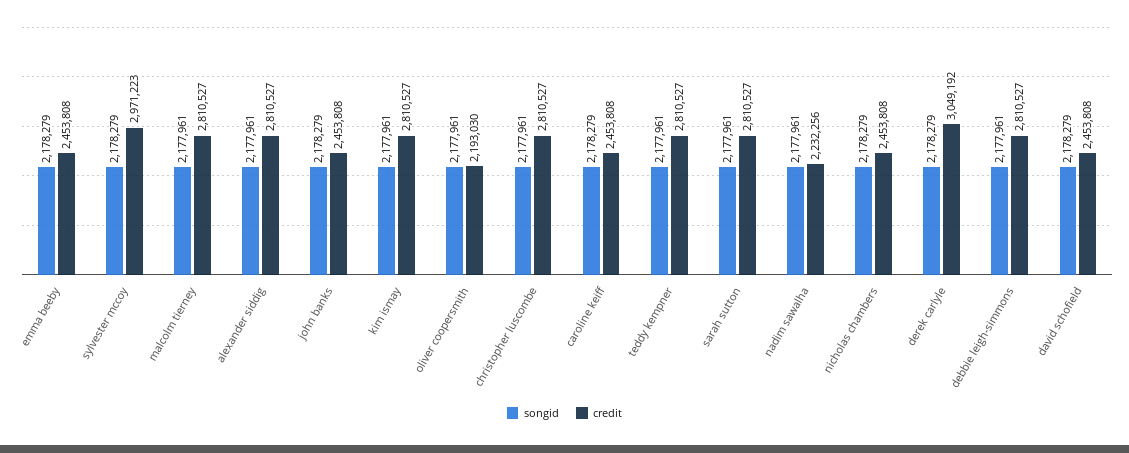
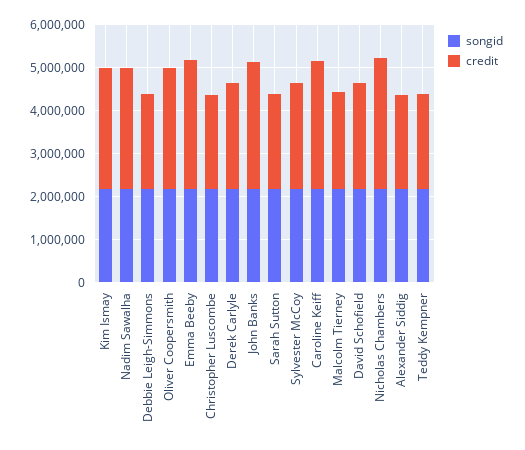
credit, emma beeby: 2453808 -> 3000000
credit, sylvester mccoy: 2971223 -> 2400000
credit, malcolm tierney: 2810527 -> 2200000
credit, alexander siddig: 2810527 -> 2200000
credit, john banks: 2453808 -> 3000000
credit, oliver coopersmith: 2193030 -> 2800000
credit, christopher luscombe: 2810527 -> 2200000
credit, caroline keiff: 2453808 -> 3000000
credit, teddy kempner: 2810527 -> 2200000
credit, sarah sutton: 2810527 -> 2200000
credit, nadim sawalha: 2232256 -> 2800000
credit, nicholas chambers: 2453808 -> 3000000
credit, derek carlyle: 3049192 -> 2400000
credit, debbie leigh-simmons: 2810527 -> 2200000

